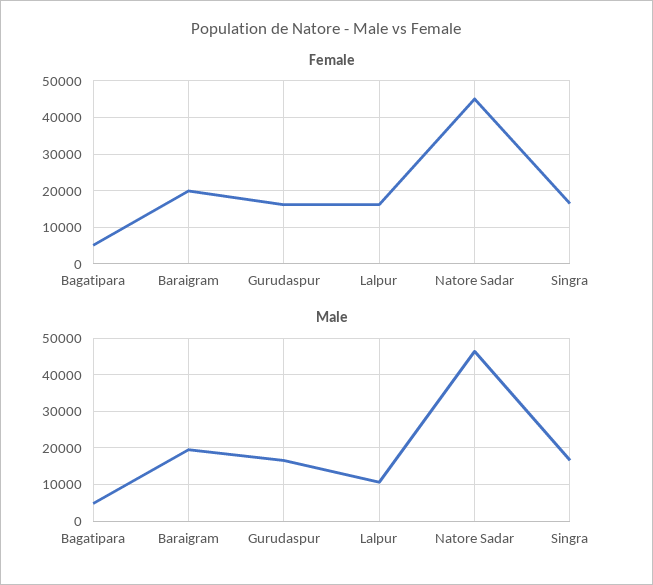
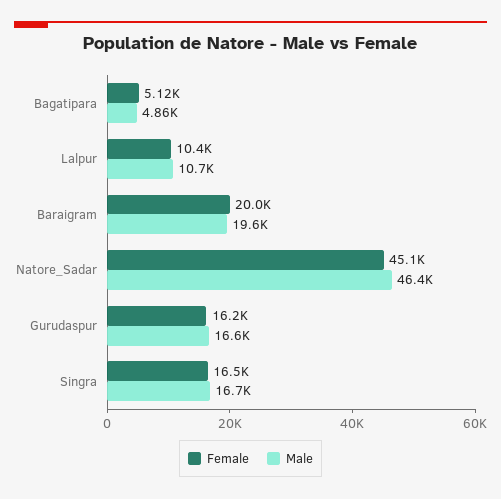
Female, Lalpur: 16000 -> 10400

